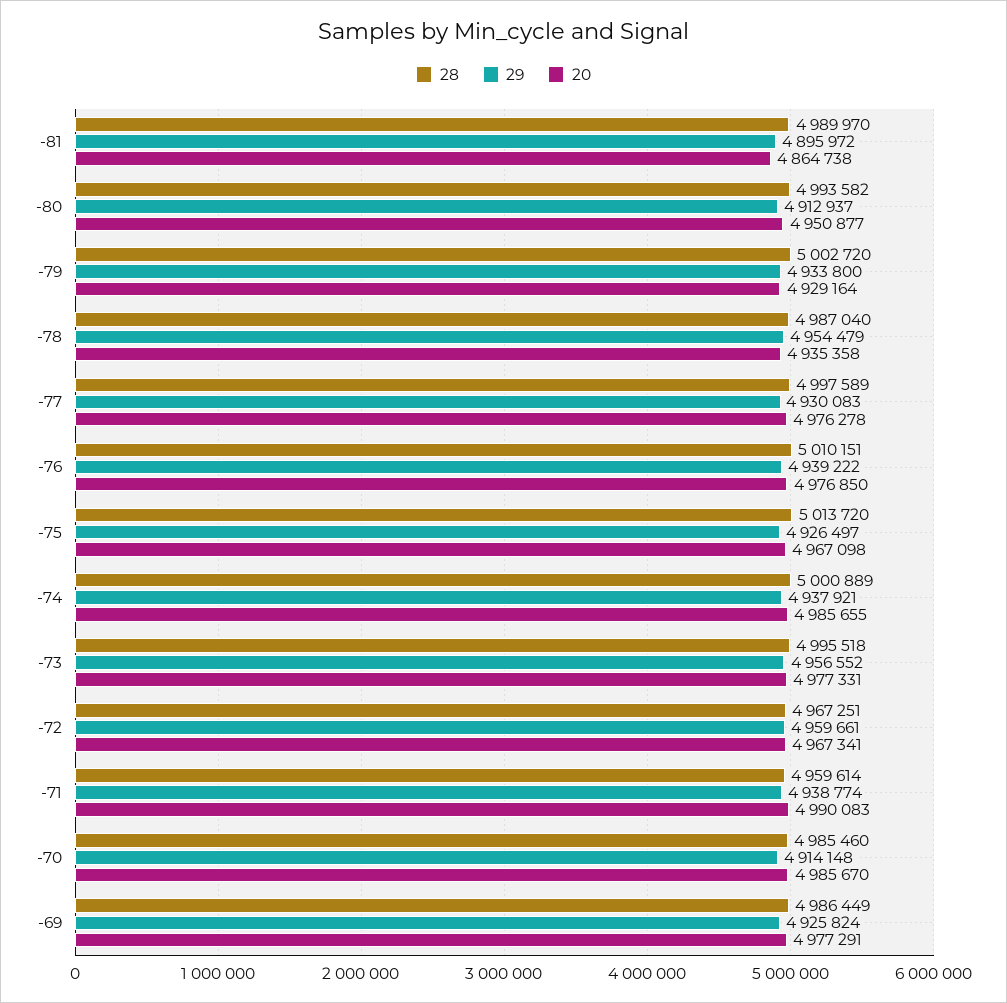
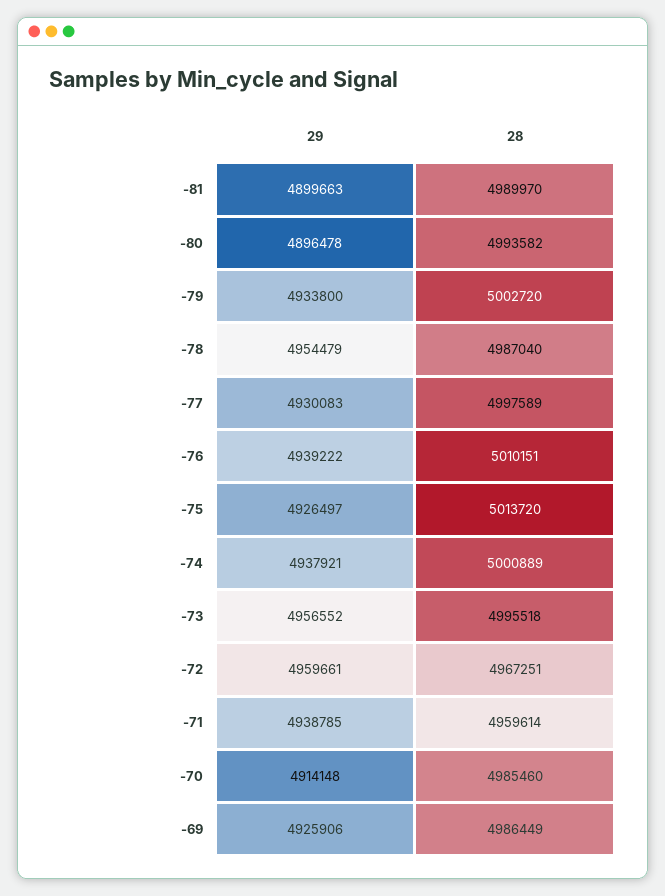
29, -81: 4895972 -> 4899663
20, -81: 4864738 -> none
29, -80: 4912937 -> 4896478
20, -80: 4950877 -> none
20, -79: 4929164 -> none
20, -78: 4935358 -> none
20, -77: 4976278 -> none
20, -76: 4976850 -> none
20, -75: 4967098 -> none
20, -74: 4985655 -> none
20, -73: 4977331 -> none
20, -72: 4967341 -> none
29, -71: 4938774 -> 4938785
20, -71: 4990083 -> none
20, -70: 4985670 -> none
29, -69: 4925824 -> 4925906
20, -69: 4977291 -> none

